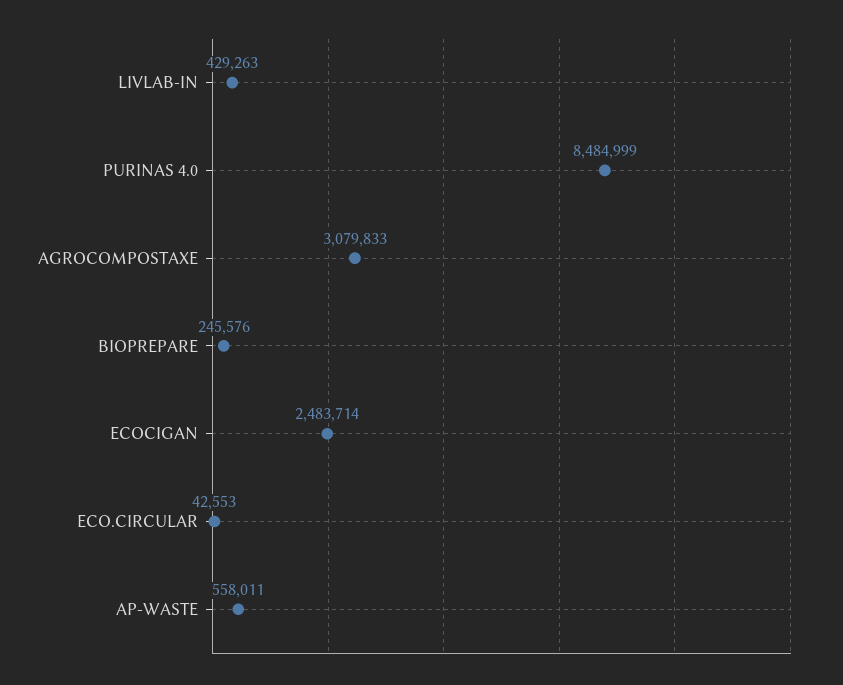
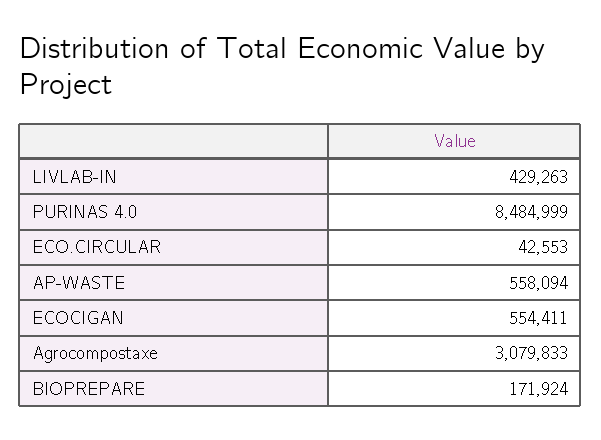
BIOPREPARE: 245576 -> 171924
ECOCIGAN: 2483714 -> 554411
AP-WASTE: 558011 -> 558094

